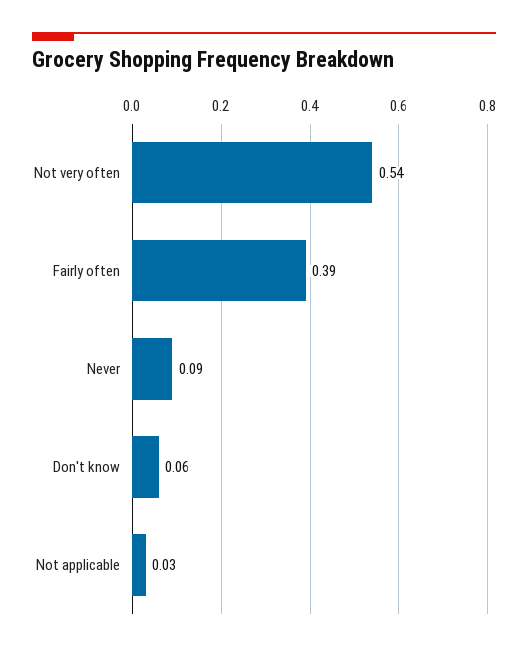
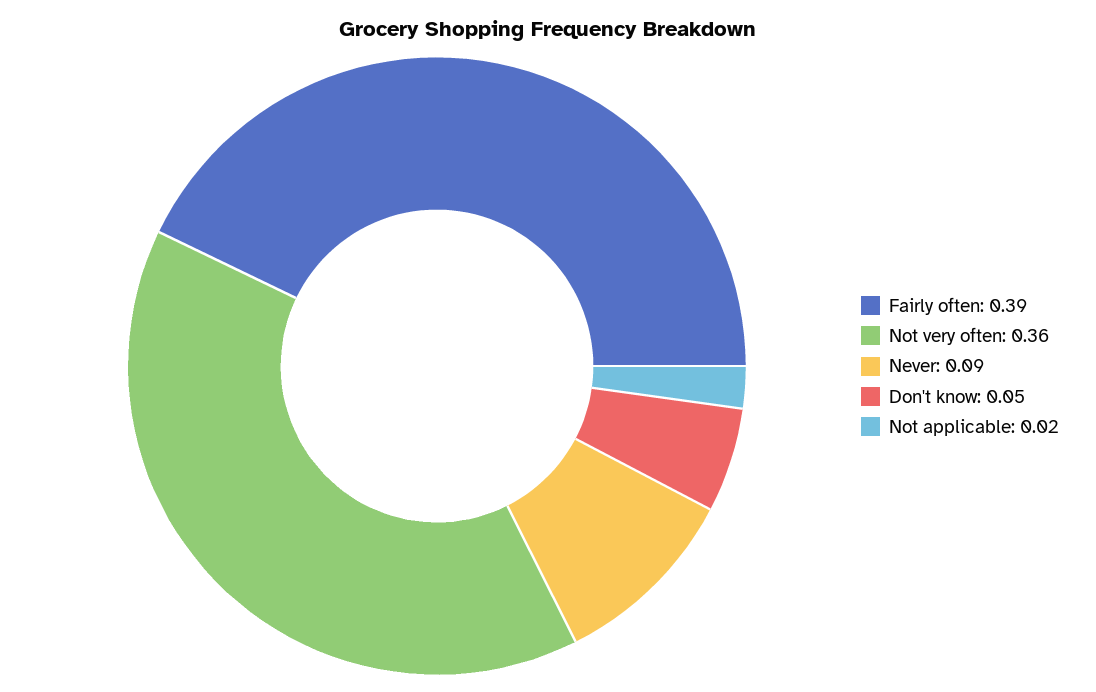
Not very often: 0.54 -> 0.36
Don't know: 0.06 -> 0.05
Not applicable: 0.03 -> 0.02

